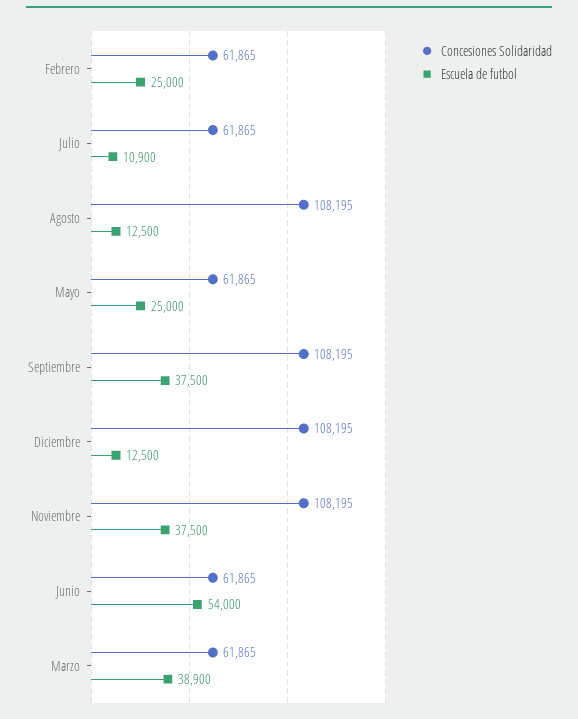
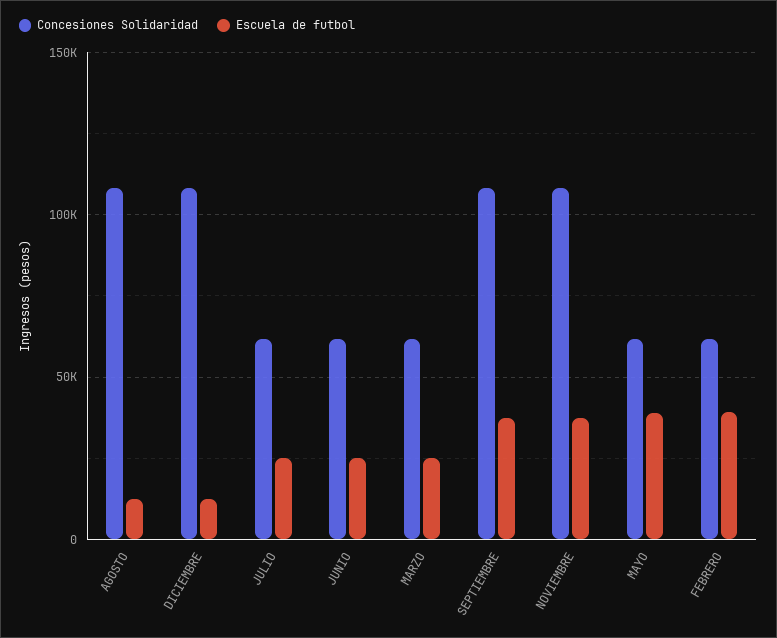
Escuela de futbol, Febrero: 25000 -> 40000
Escuela de futbol, Julio: 10900 -> 25000
Escuela de futbol, Mayo: 25000 -> 40000
Escuela de futbol, Junio: 54000 -> 25000
Escuela de futbol, Marzo: 38900 -> 25000

